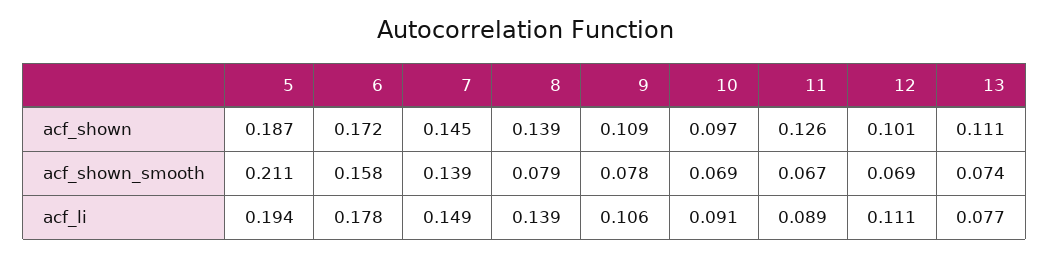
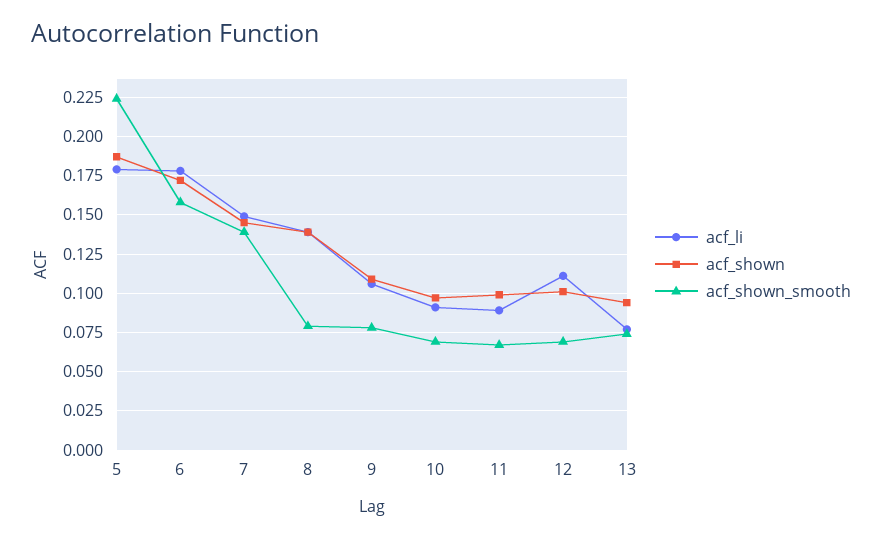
acf_shown, 11: 0.126 -> 0.1
acf_shown, 13: 0.111 -> 0.095
acf_shown_smooth, 5: 0.211 -> 0.225
acf_li, 5: 0.194 -> 0.18

